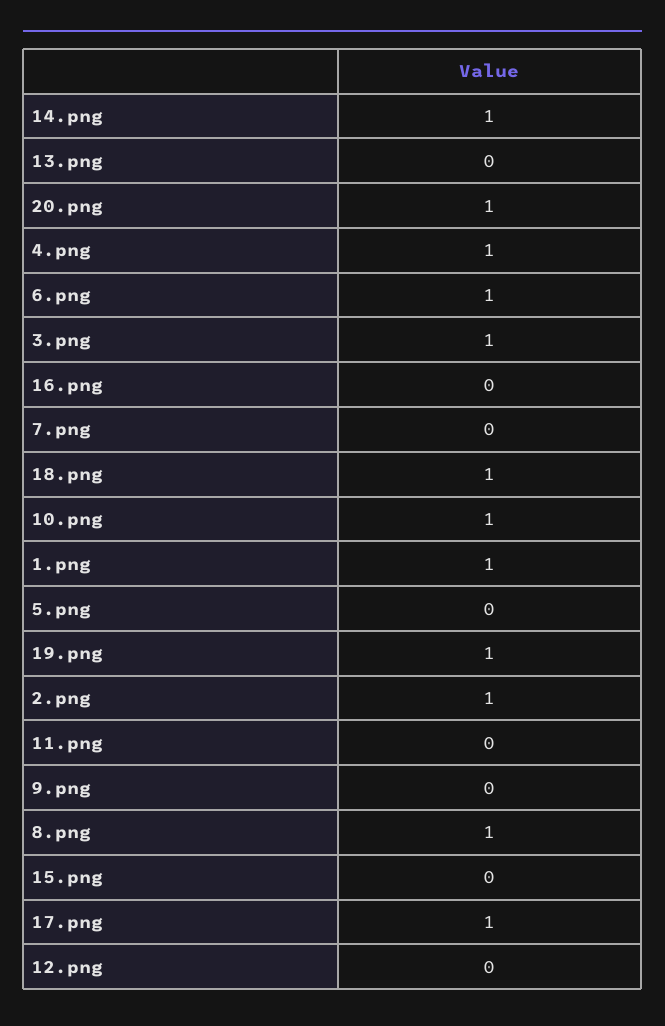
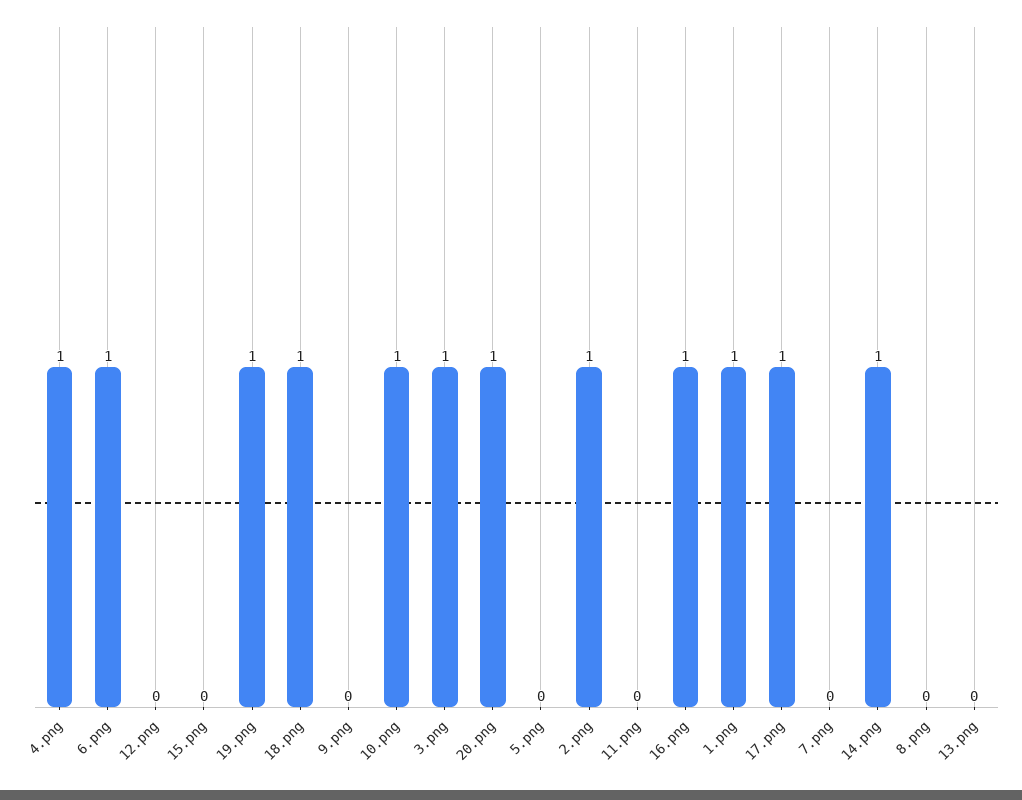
16.png: 0 -> 1
8.png: 1 -> 0

